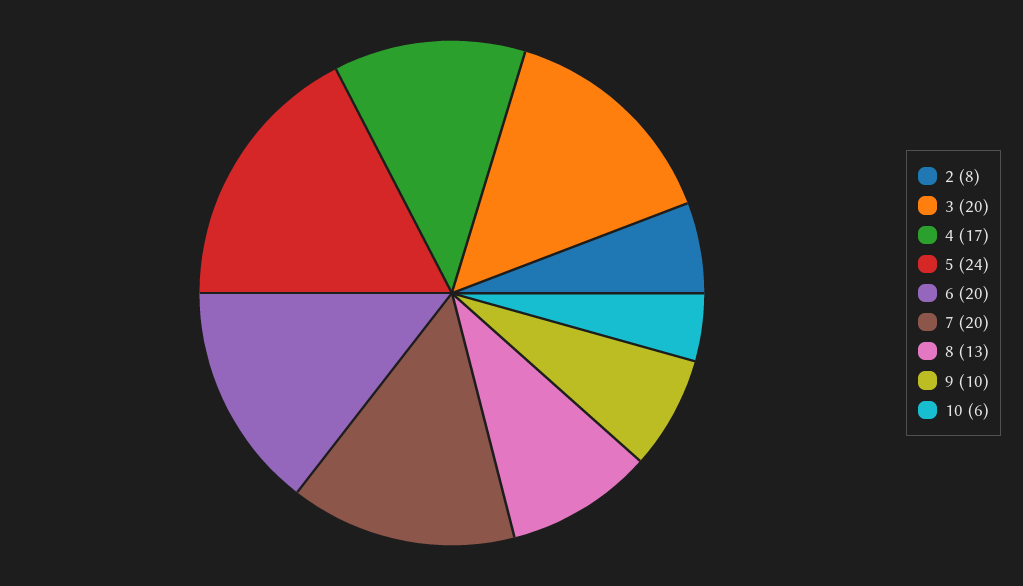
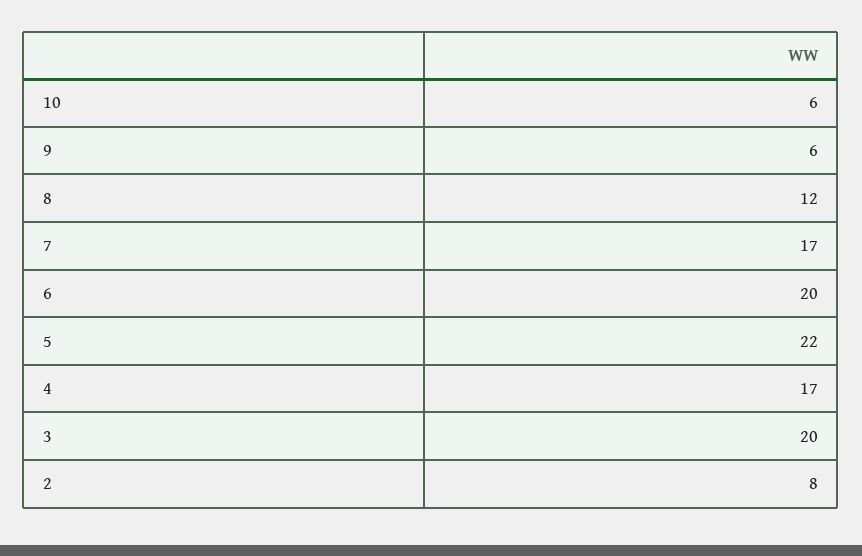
5: 24 -> 22
7: 20 -> 17
8: 13 -> 12
9: 10 -> 6

